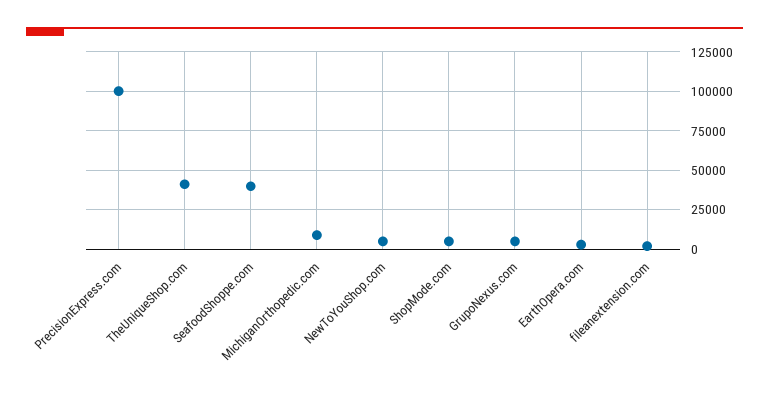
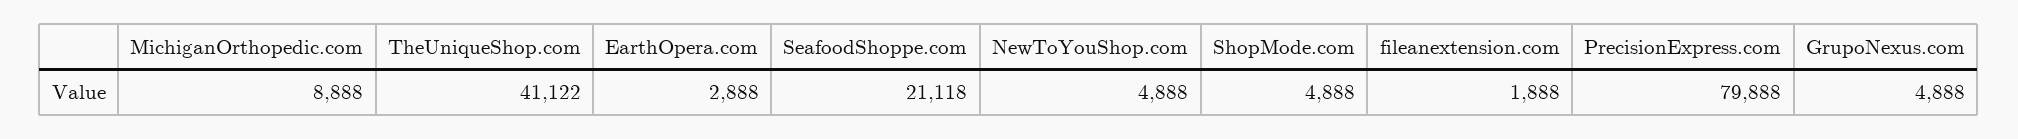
PrecisionExpress.com: 100000 -> 79888
SeafoodShoppe.com: 40000 -> 21118

